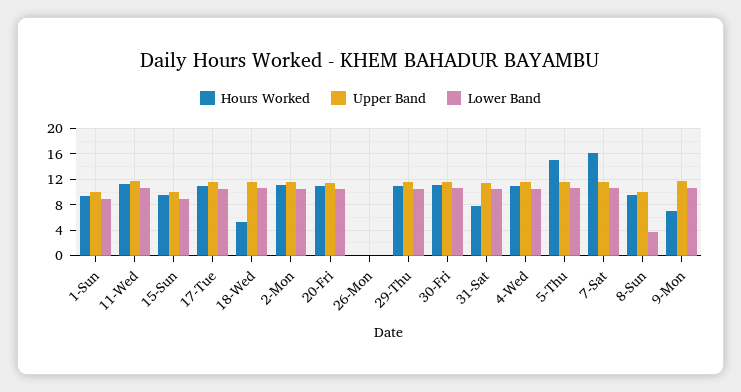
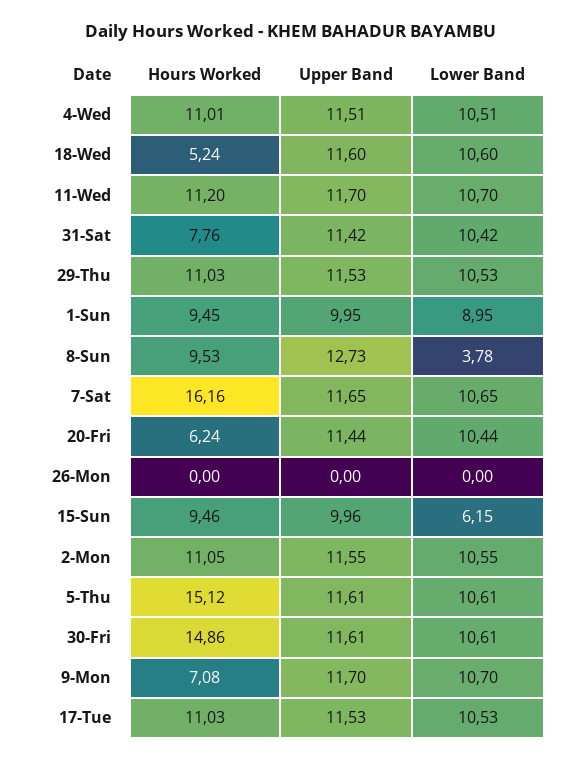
Lower Band, 15-Sun: 9 -> 6.15
Hours Worked, 20-Fri: 11 -> 6.24
Hours Worked, 30-Fri: 11 -> 14.86
Upper Band, 8-Sun: 10 -> 12.73

